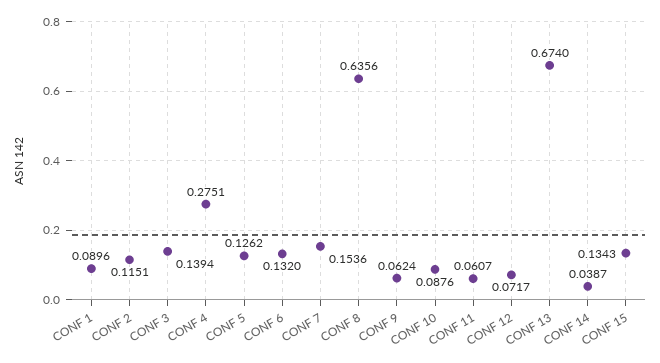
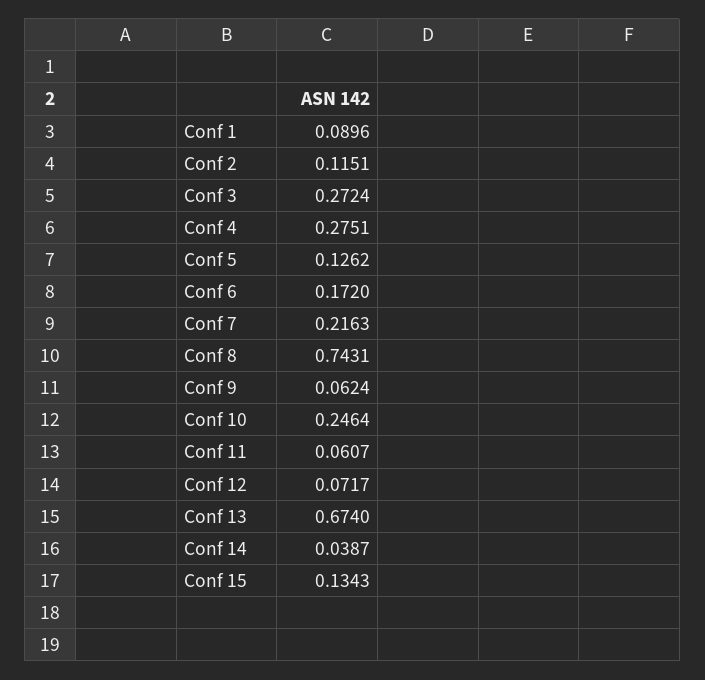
CONF 3: 0.1394 -> 0.2724
CONF 6: 0.132 -> 0.172
CONF 7: 0.1536 -> 0.2163
CONF 8: 0.6356 -> 0.7431
CONF 10: 0.0876 -> 0.2464

